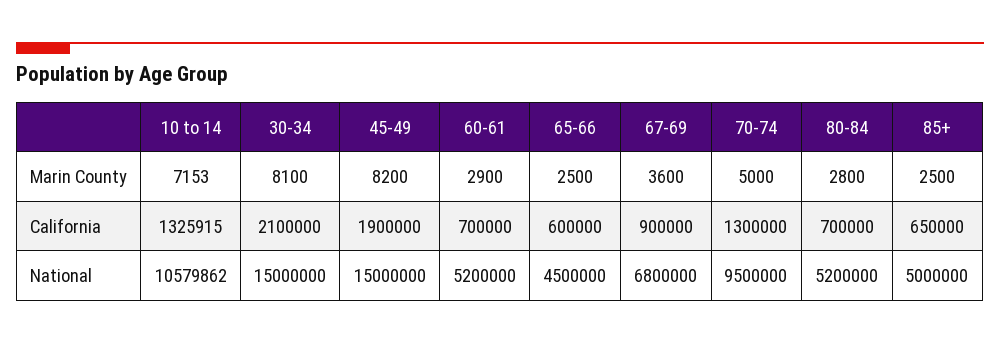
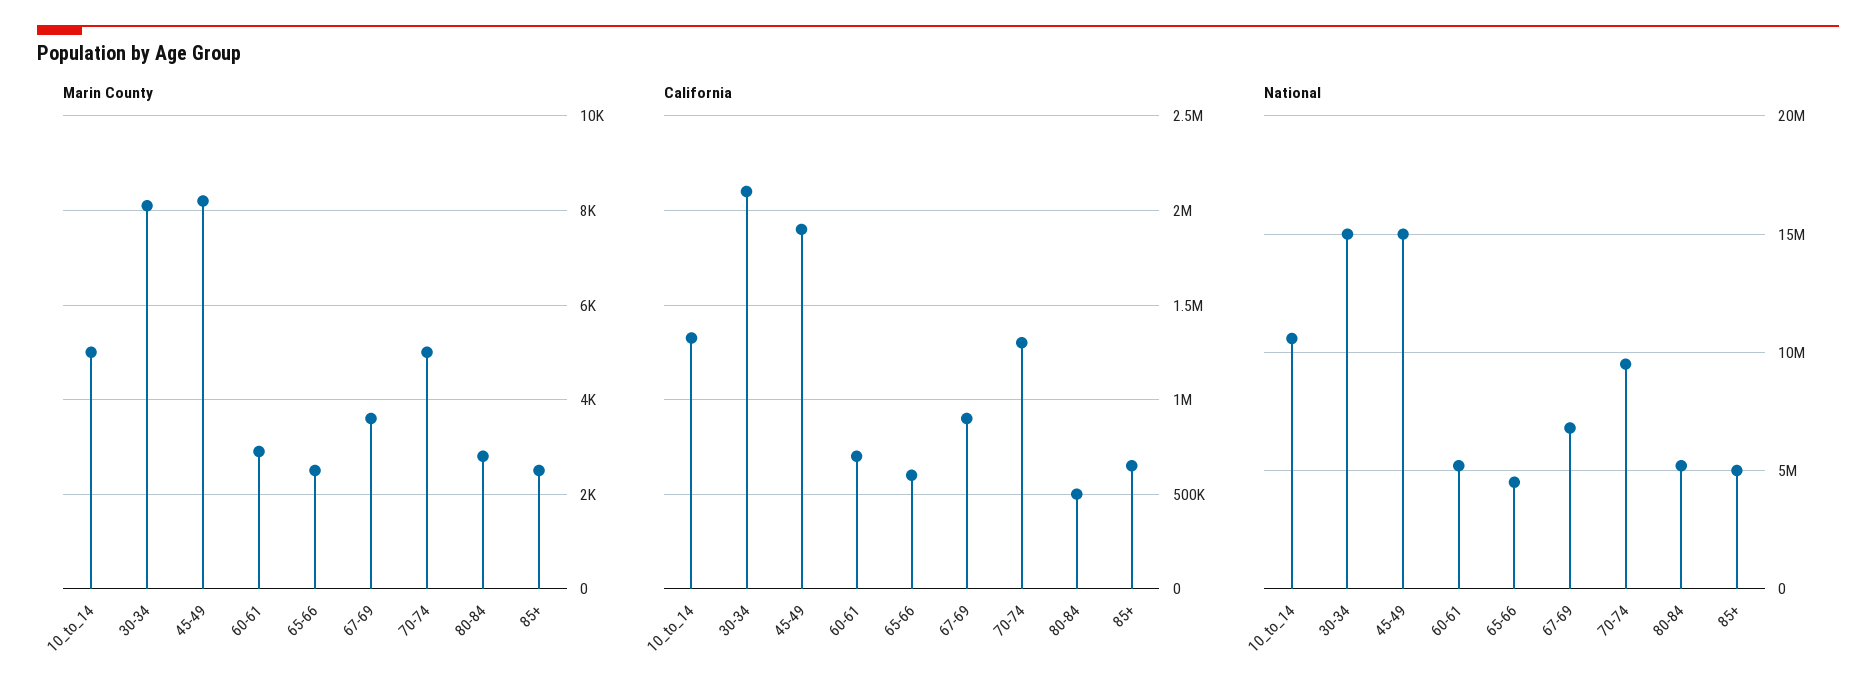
Marin County, 10 to 14: 7153 -> 5000
California, 80-84: 700000 -> 500000

